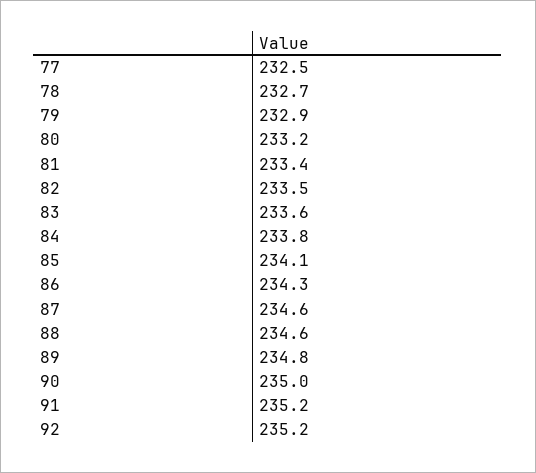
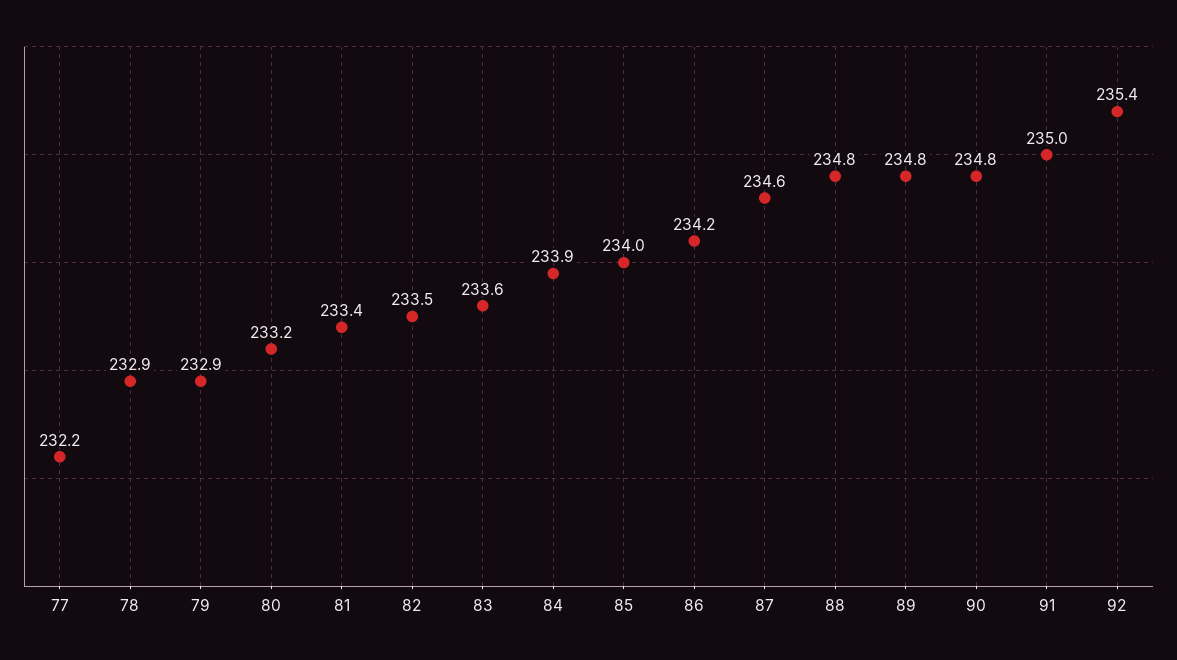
77: 232.5 -> 232.2
78: 232.7 -> 232.9
84: 233.8 -> 233.9
85: 234.1 -> 234
86: 234.3 -> 234.2
88: 234.6 -> 234.8
90: 235 -> 234.8
91: 235.2 -> 235
92: 235.2 -> 235.4

